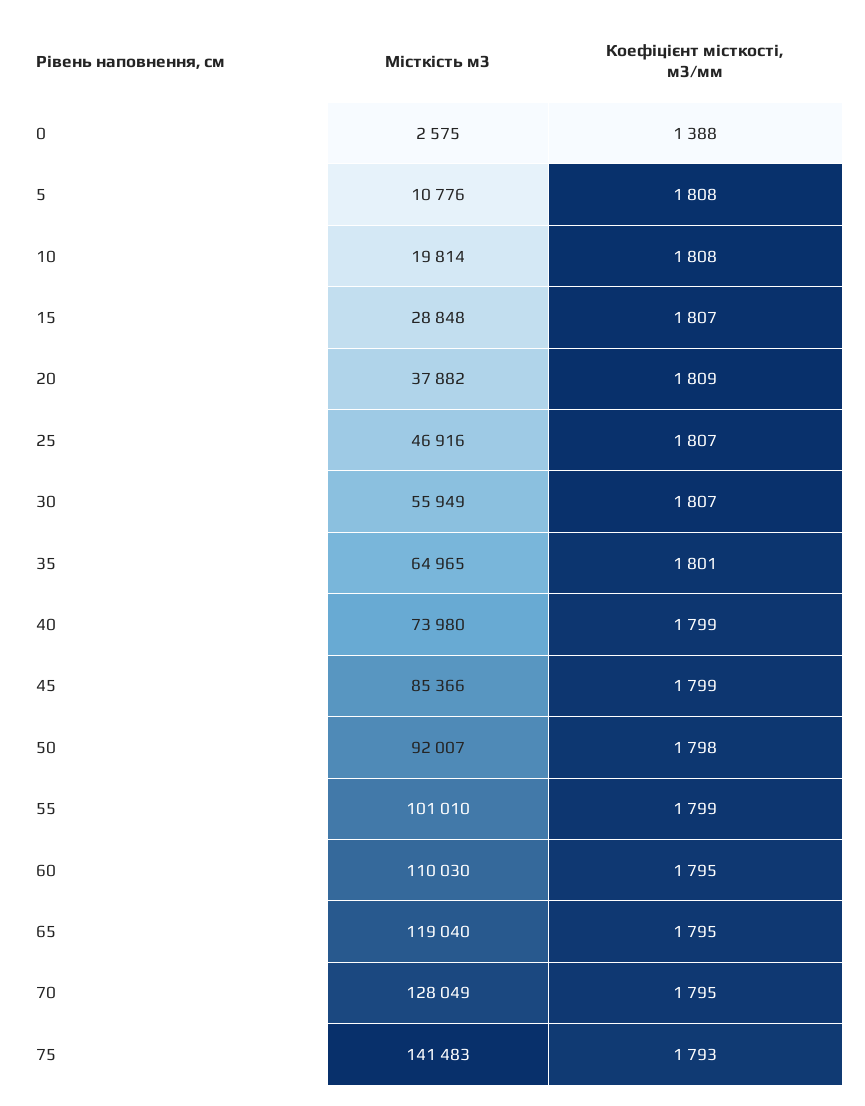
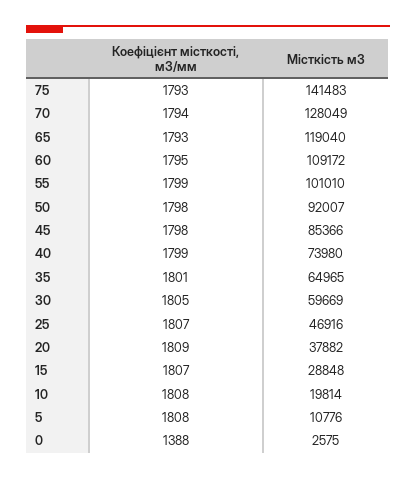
Місткість м3, 30: 55949 -> 59669
Коефіцієнт місткості, м3/мм, 30: 1807 -> 1805
Коефіцієнт місткості, м3/мм, 45: 1799 -> 1798
Місткість м3, 60: 110030 -> 109172
Коефіцієнт місткості, м3/мм, 65: 1795 -> 1793
Коефіцієнт місткості, м3/мм, 70: 1795 -> 1794

